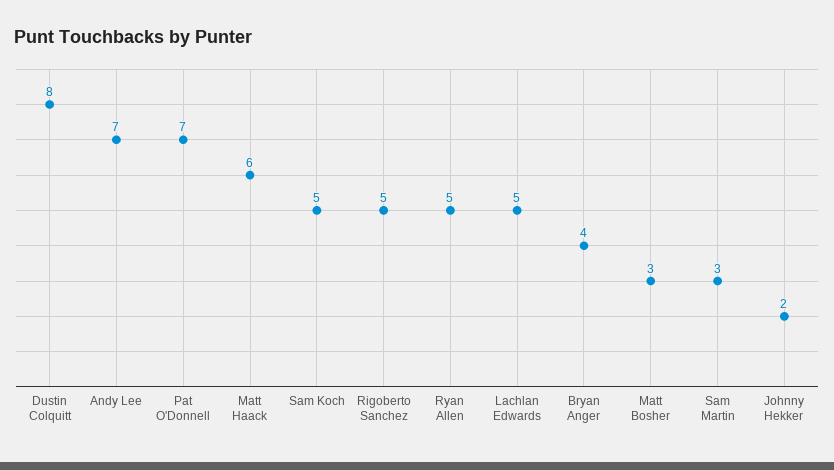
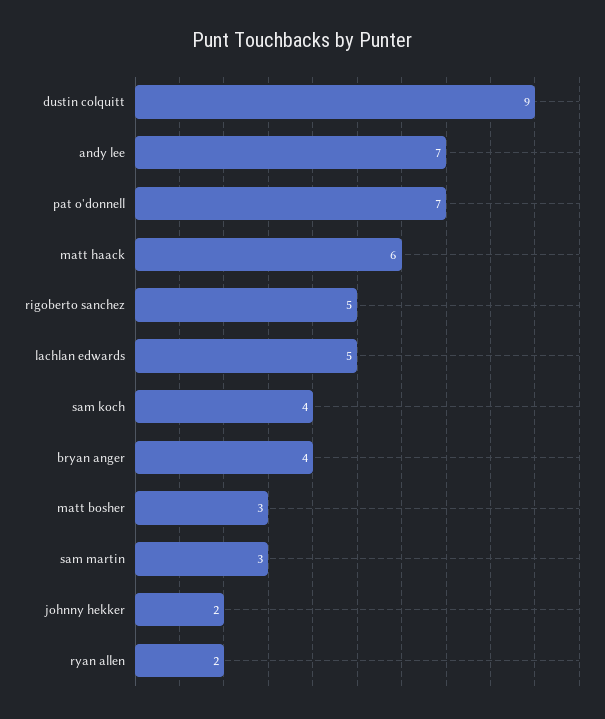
Dustin Colquitt: 8 -> 9
Sam Koch: 5 -> 4
Ryan Allen: 5 -> 2

